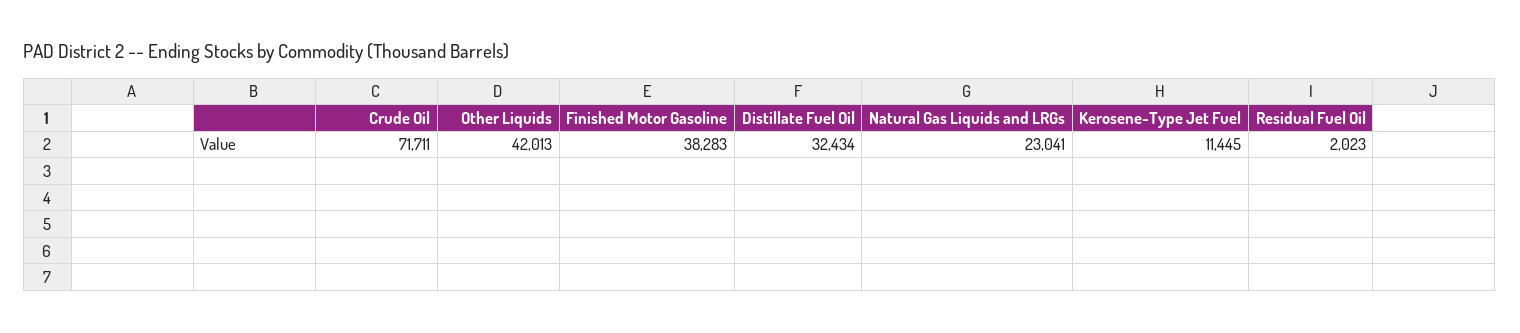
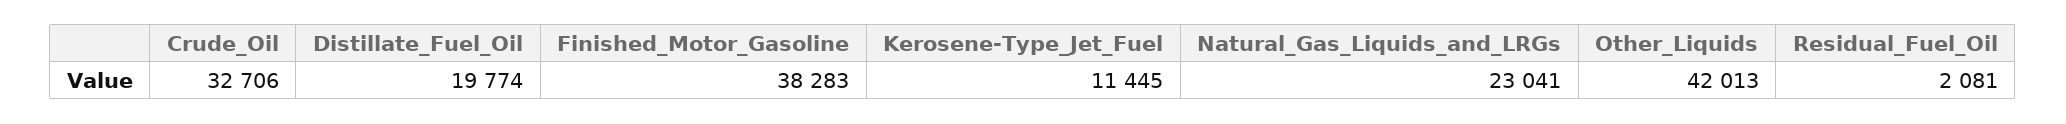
Crude Oil: 71711 -> 32706
Distillate Fuel Oil: 32434 -> 19774
Residual Fuel Oil: 2023 -> 2081

